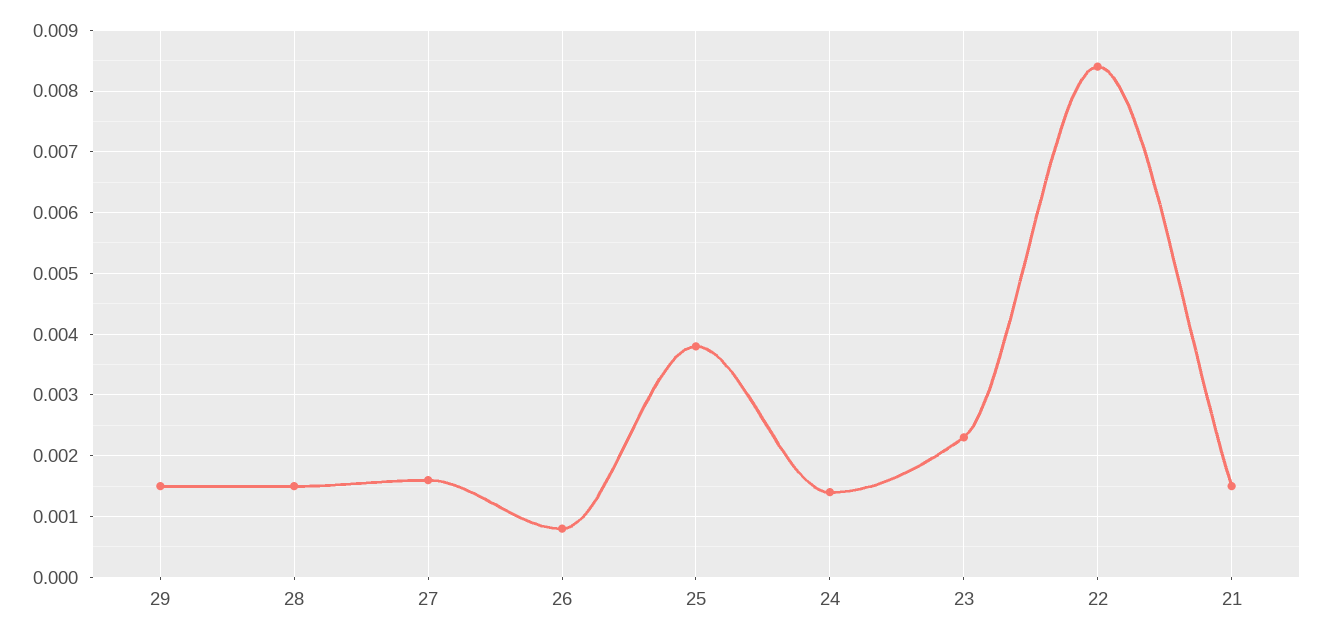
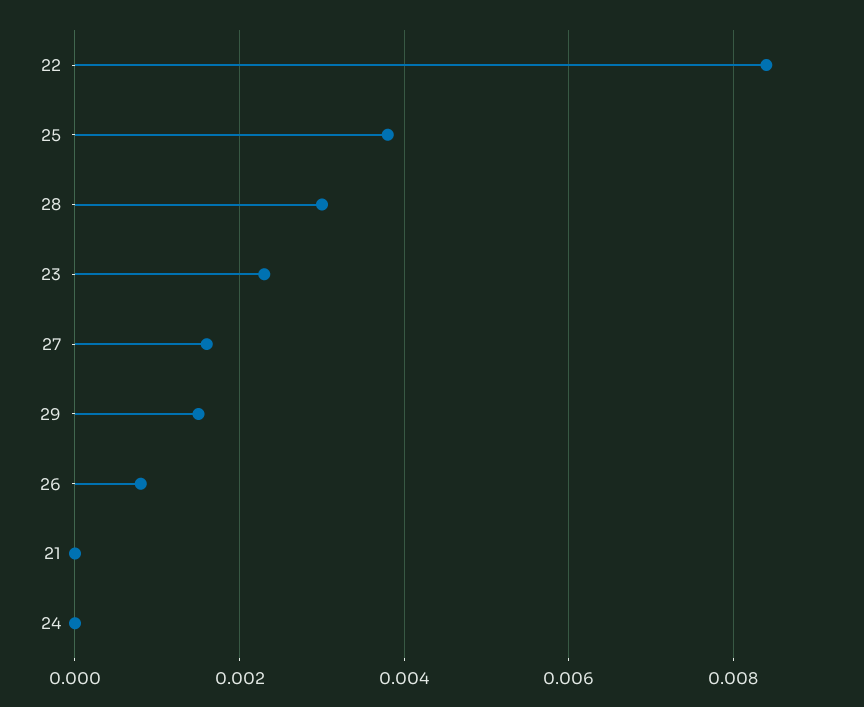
28: 0.0015 -> 0.003
24: 0.0014 -> 0
21: 0.0015 -> 0

